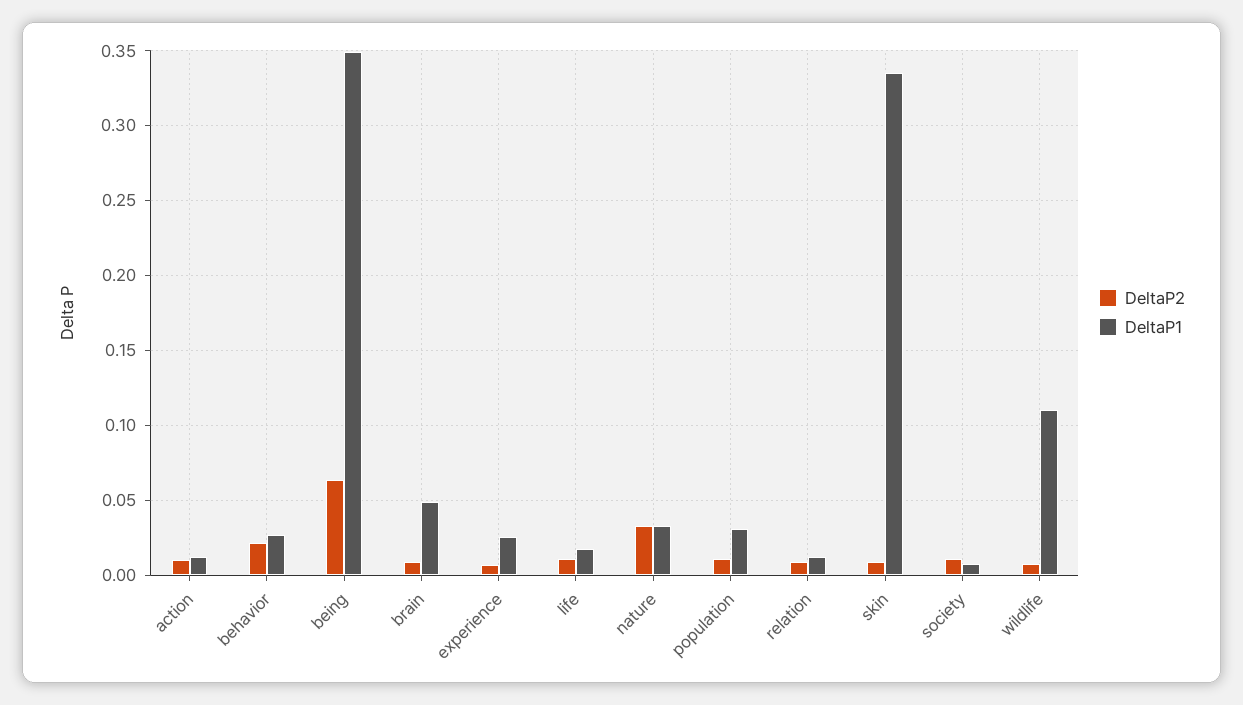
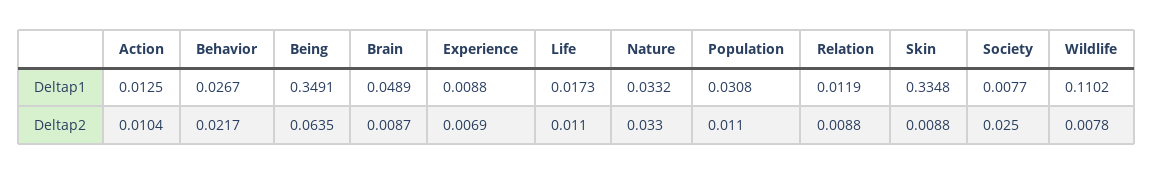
DeltaP1, experience: 0.025 -> 0.0088
DeltaP2, society: 0.01 -> 0.025

